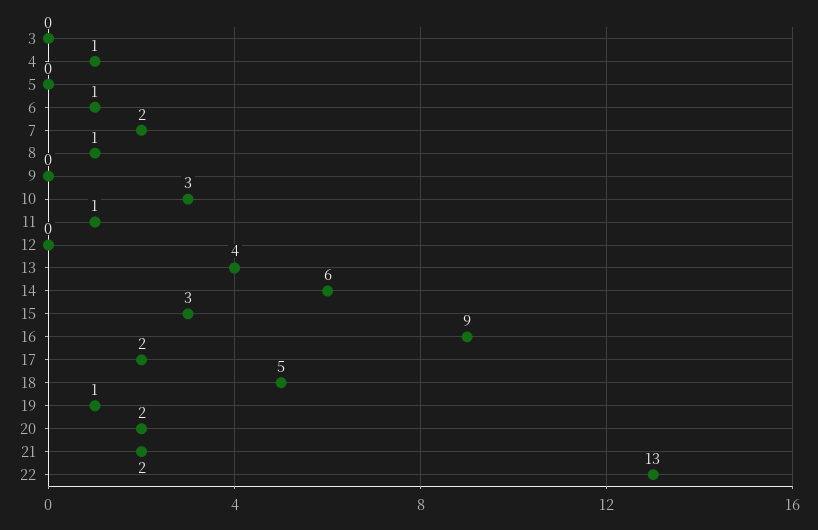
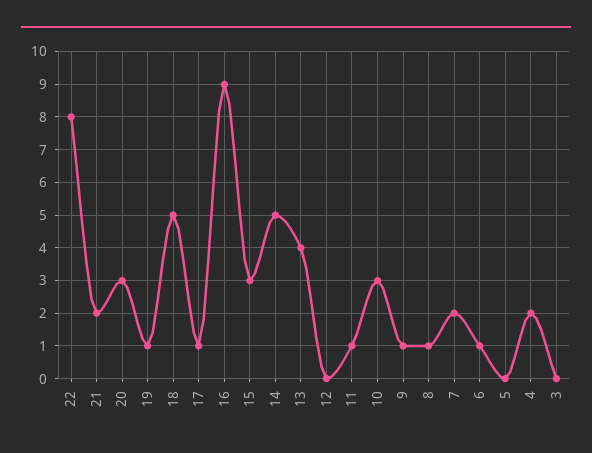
4: 1 -> 2
9: 0 -> 1
14: 6 -> 5
17: 2 -> 1
20: 2 -> 3
22: 13 -> 8

